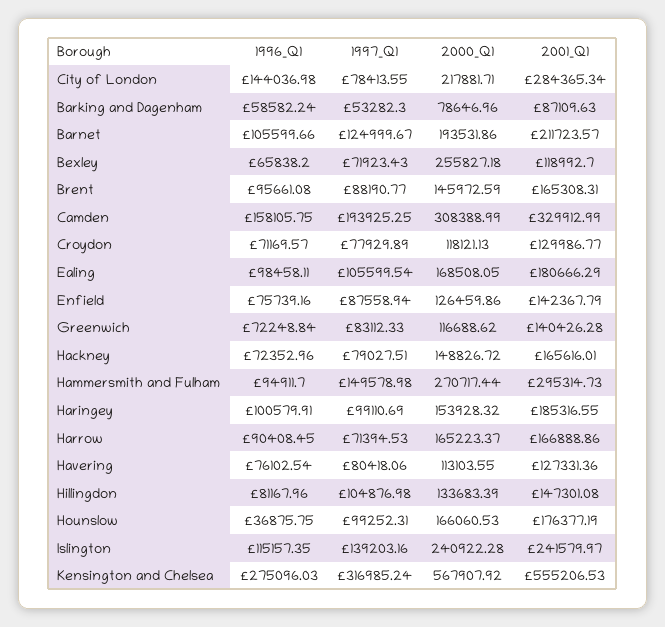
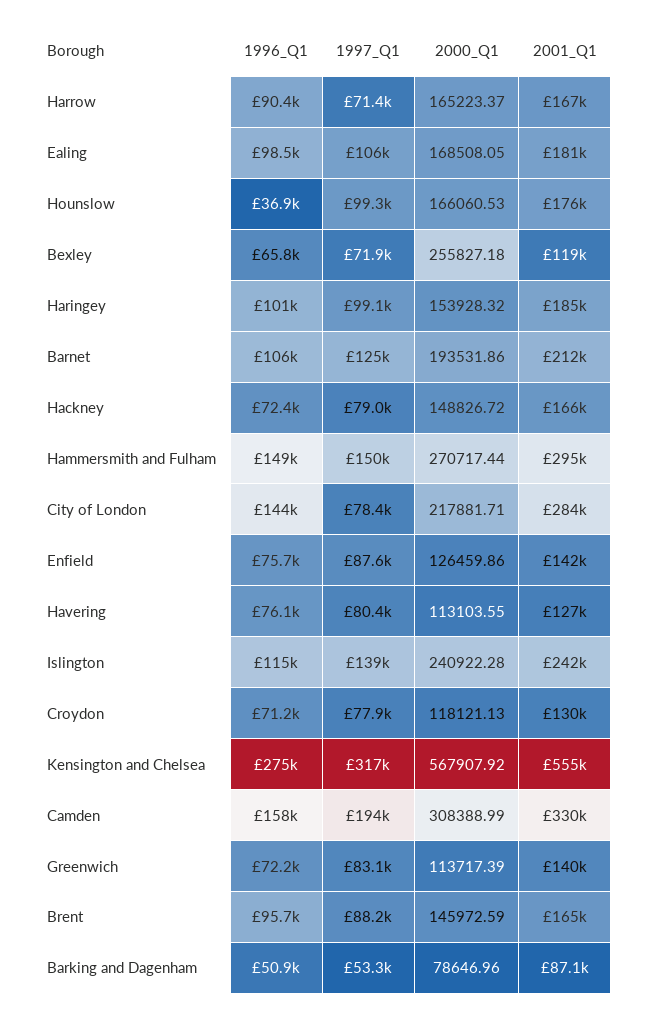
1996_Q1, Barking and Dagenham: 58582.24 -> 50900
2000_Q1, Greenwich: 116688.62 -> 113717.39
1996_Q1, Hammersmith and Fulham: 94911.7 -> 149000
1996_Q1, Hillingdon: 81167.96 -> none
1997_Q1, Hillingdon: 104876.98 -> none
2000_Q1, Hillingdon: 133683.39 -> none
2001_Q1, Hillingdon: 147301.08 -> none

